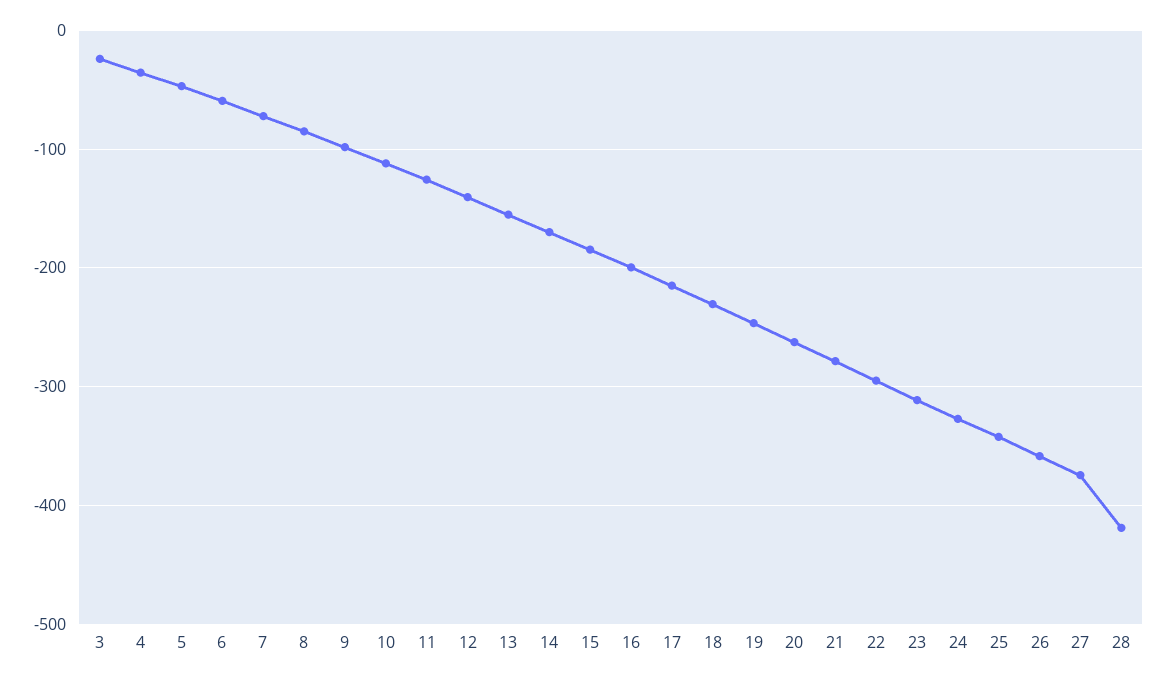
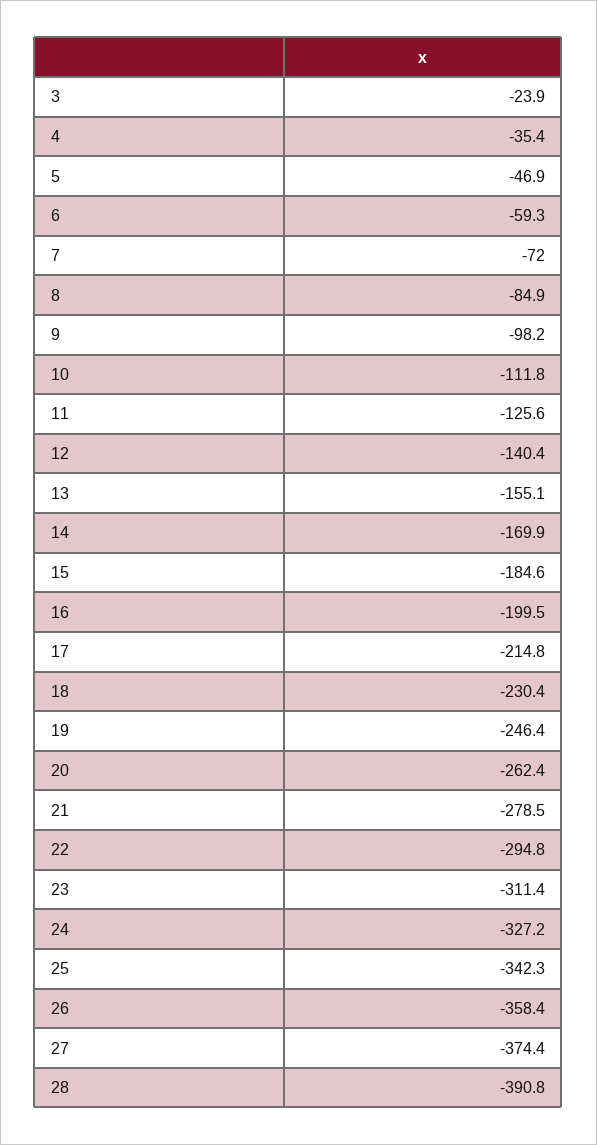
28: -420 -> -390.8

